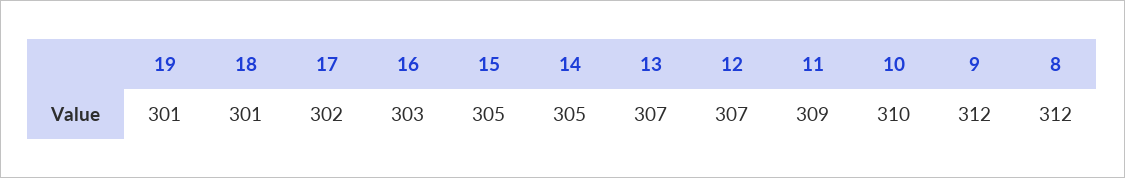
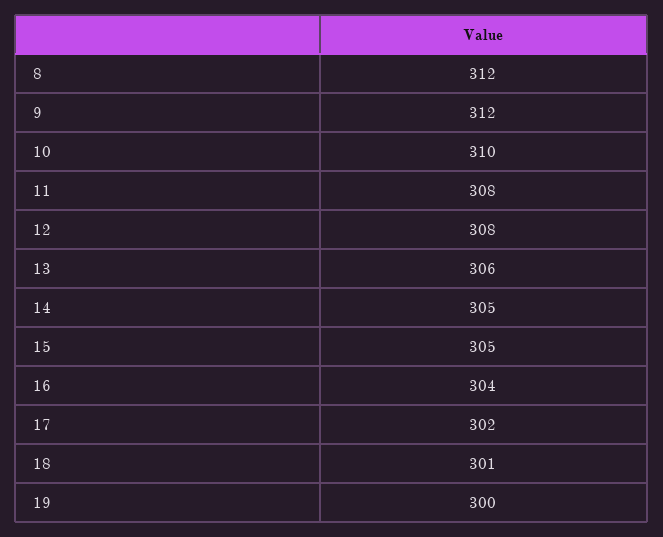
19: 301 -> 300
16: 303 -> 304
13: 307 -> 306
12: 307 -> 308
11: 309 -> 308

